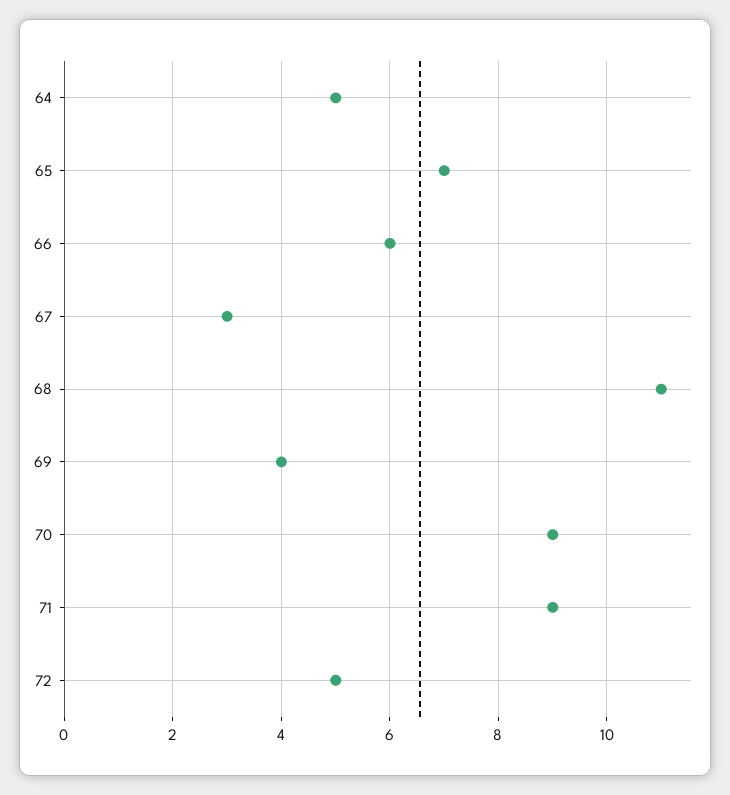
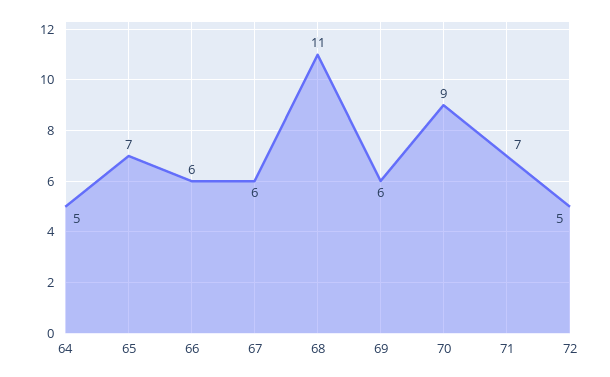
67: 3 -> 6
69: 4 -> 6
71: 9 -> 7

